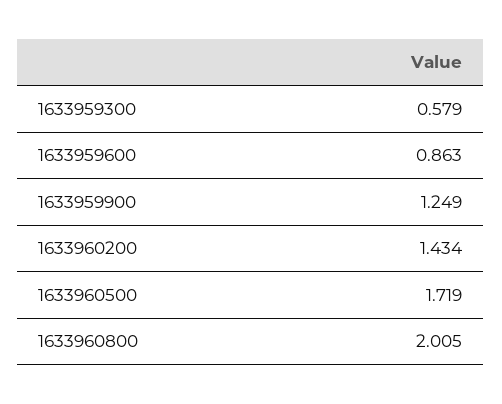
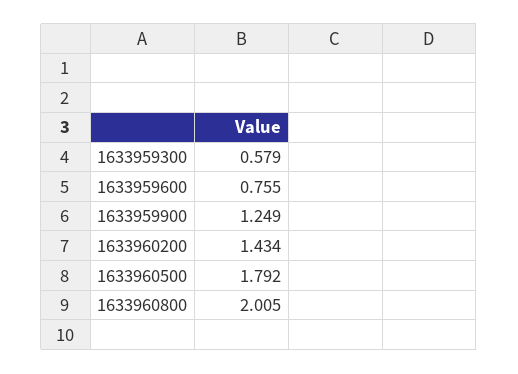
1633959600: 0.863 -> 0.755
1633960500: 1.719 -> 1.792

